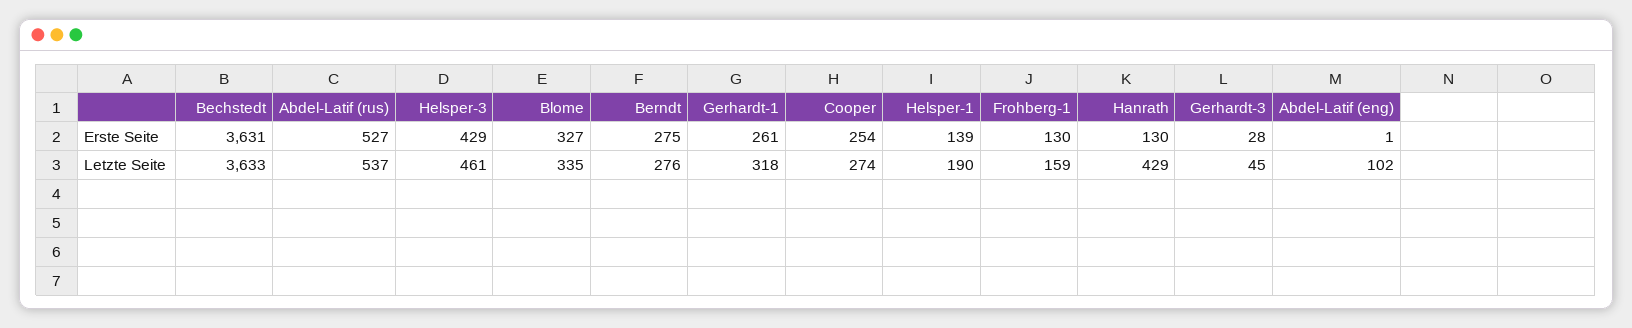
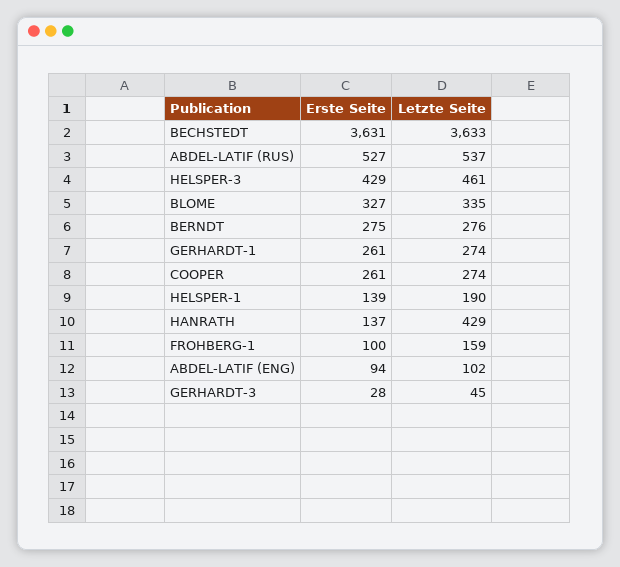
Cooper, Erste Seite: 254 -> 261
Frohberg-1, Erste Seite: 130 -> 100
Hanrath, Erste Seite: 130 -> 137
Abdel-Latif (eng), Erste Seite: 1 -> 94
Gerhardt-1, Letzte Seite: 318 -> 274

